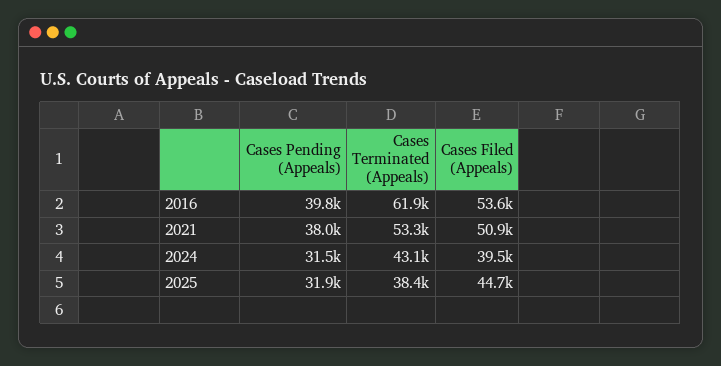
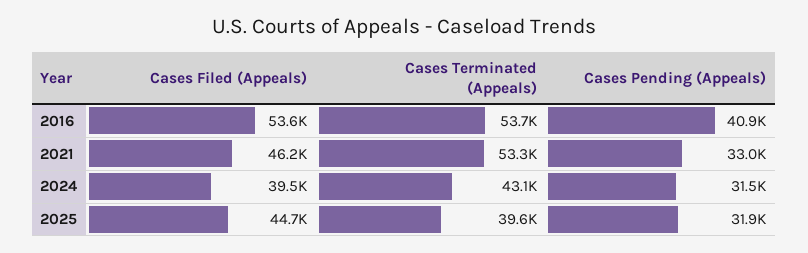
Cases Pending (Appeals), 2016: 39800 -> 40900
Cases Terminated (Appeals), 2016: 61900 -> 53700
Cases Pending (Appeals), 2021: 38000 -> 33000
Cases Filed (Appeals), 2021: 50900 -> 46200
Cases Terminated (Appeals), 2025: 38400 -> 39600

